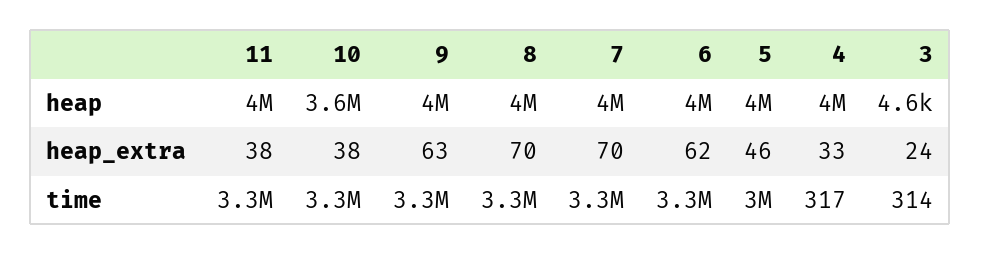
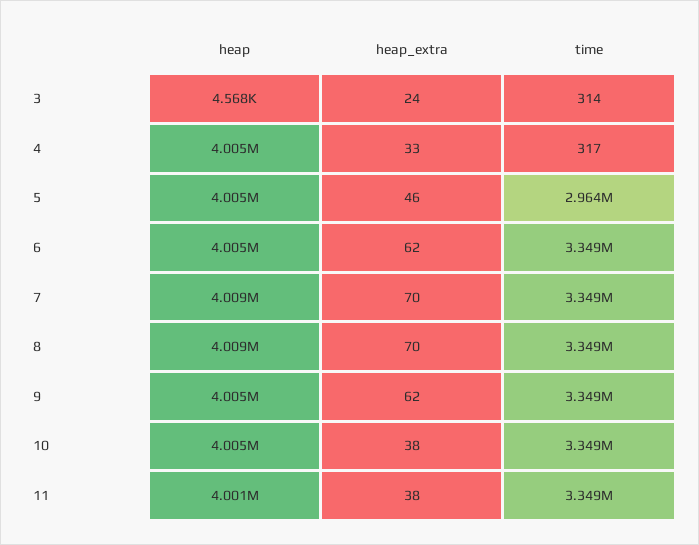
10, heap: 3600000 -> 4005000
9, heap_extra: 63 -> 62

